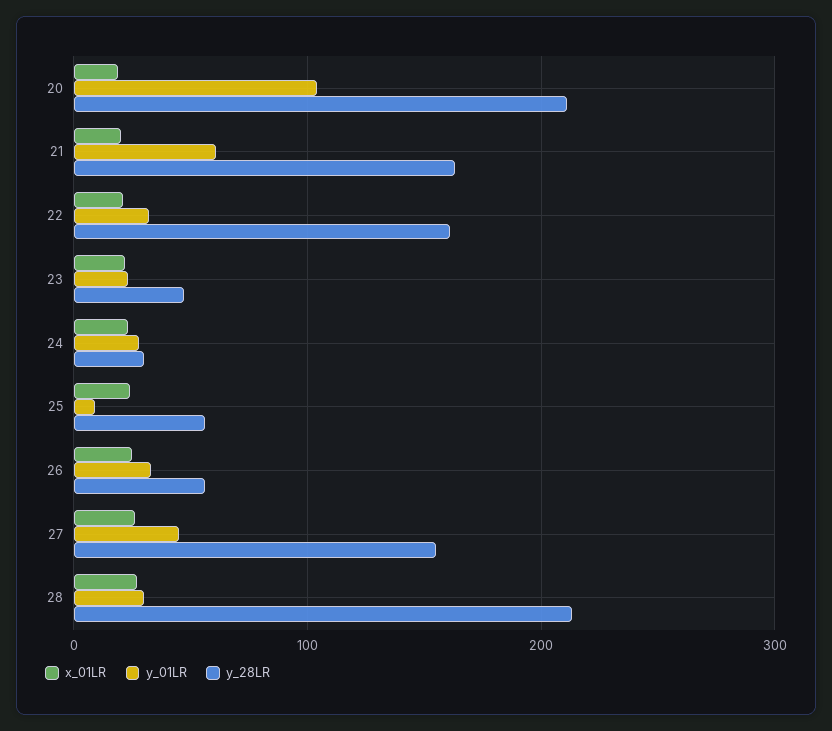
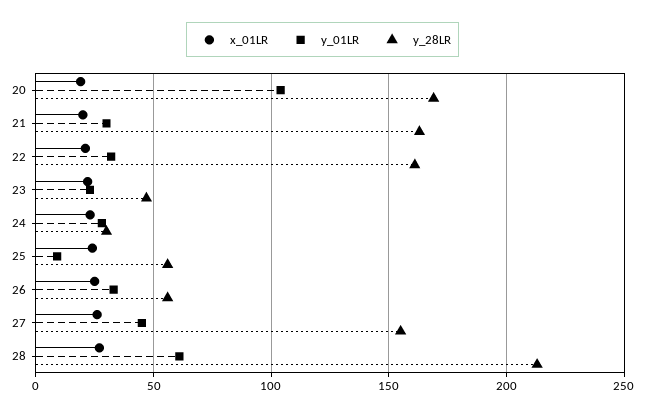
y_28LR, 20: 210 -> 170
y_01LR, 21: 60 -> 30
y_01LR, 28: 30 -> 60

